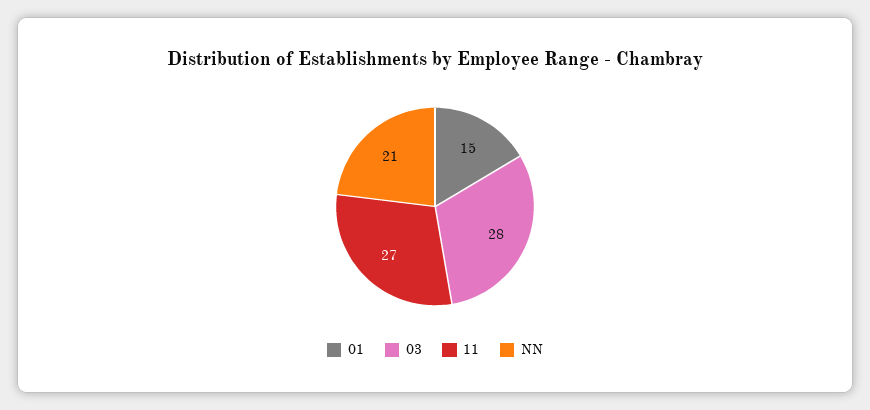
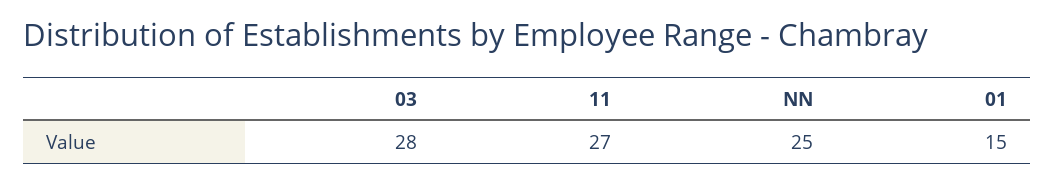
NN: 21 -> 25

